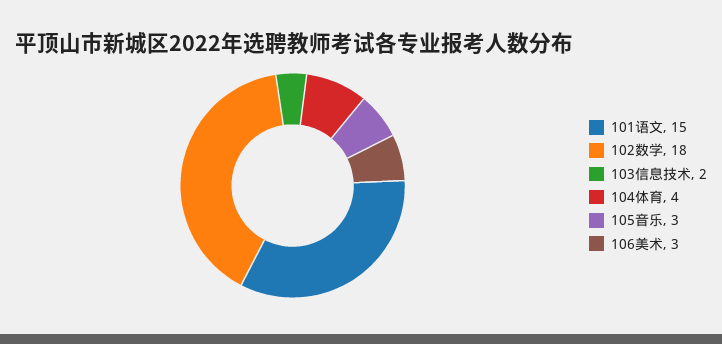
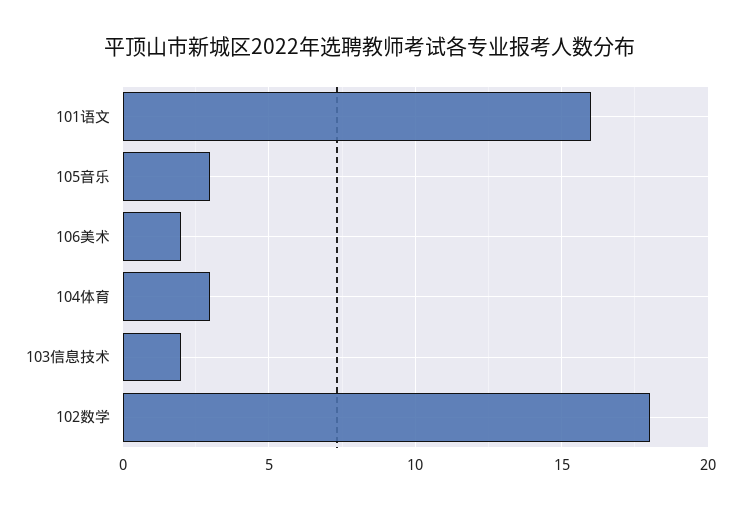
101语文: 15 -> 16
104体育: 4 -> 3
106美术: 3 -> 2

